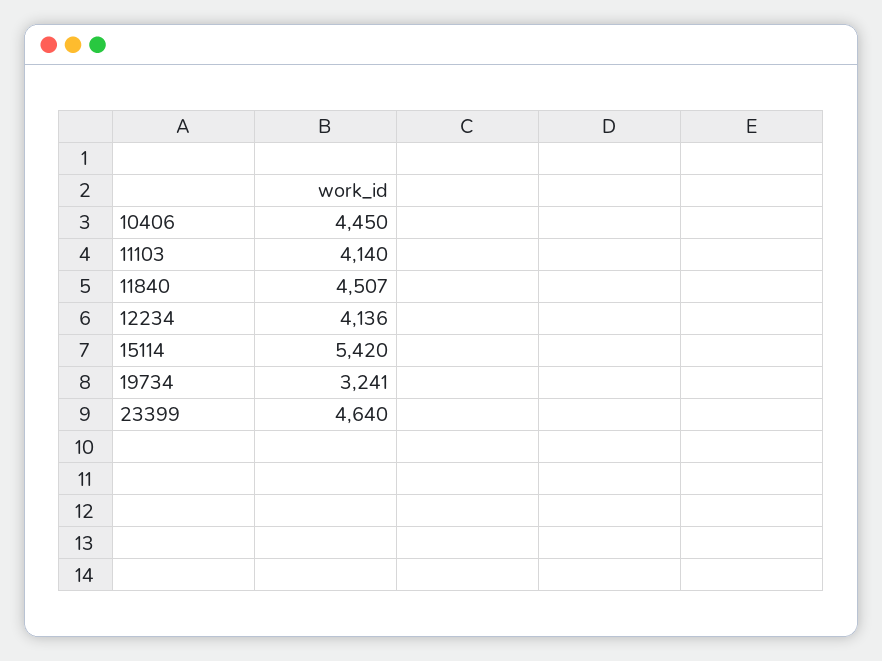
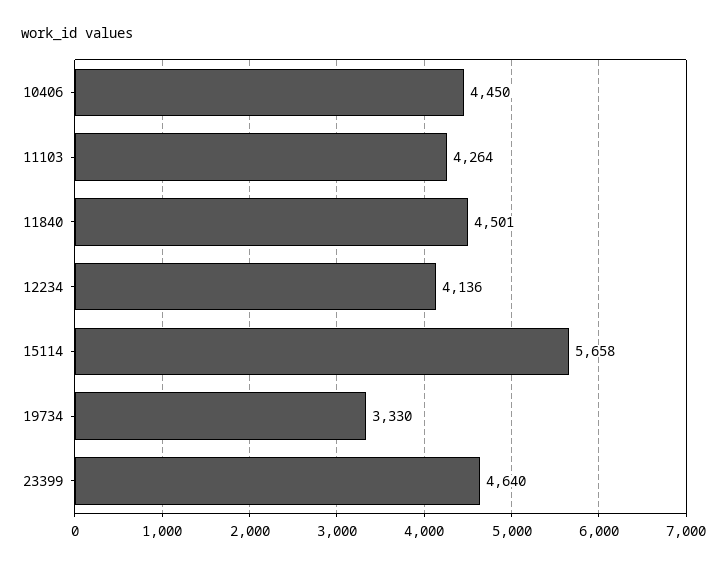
11103: 4140 -> 4264
11840: 4507 -> 4501
15114: 5420 -> 5658
19734: 3241 -> 3330

